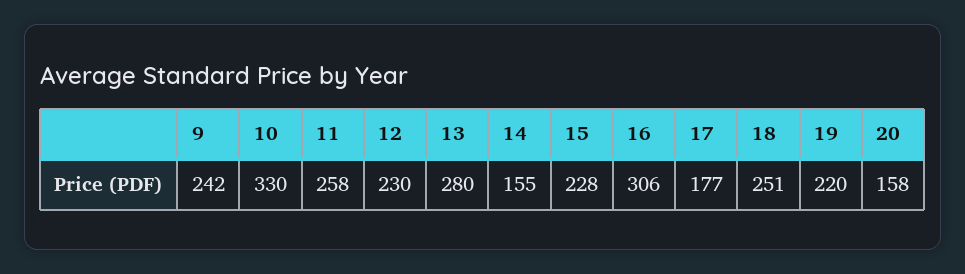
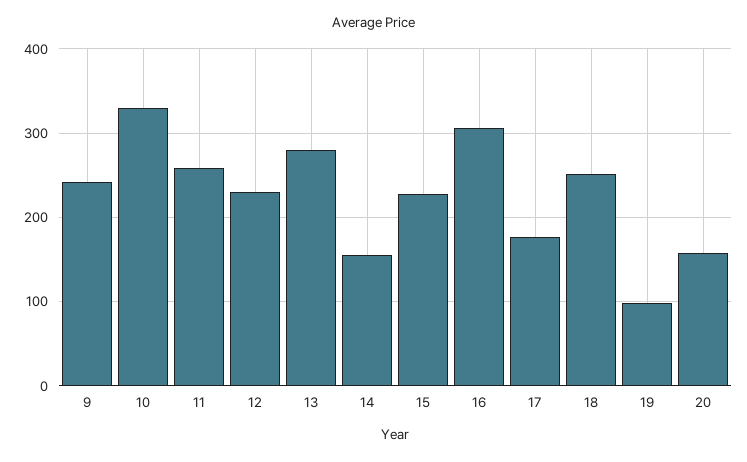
19: 220 -> 100

